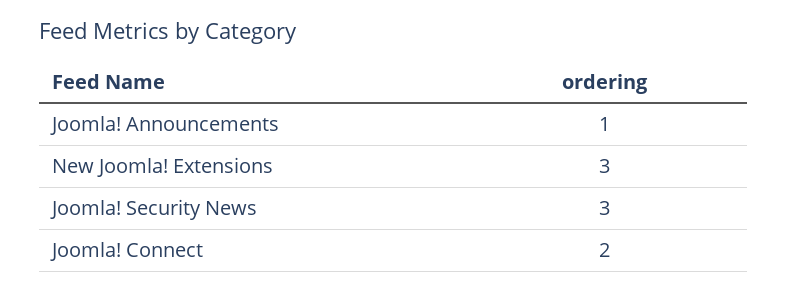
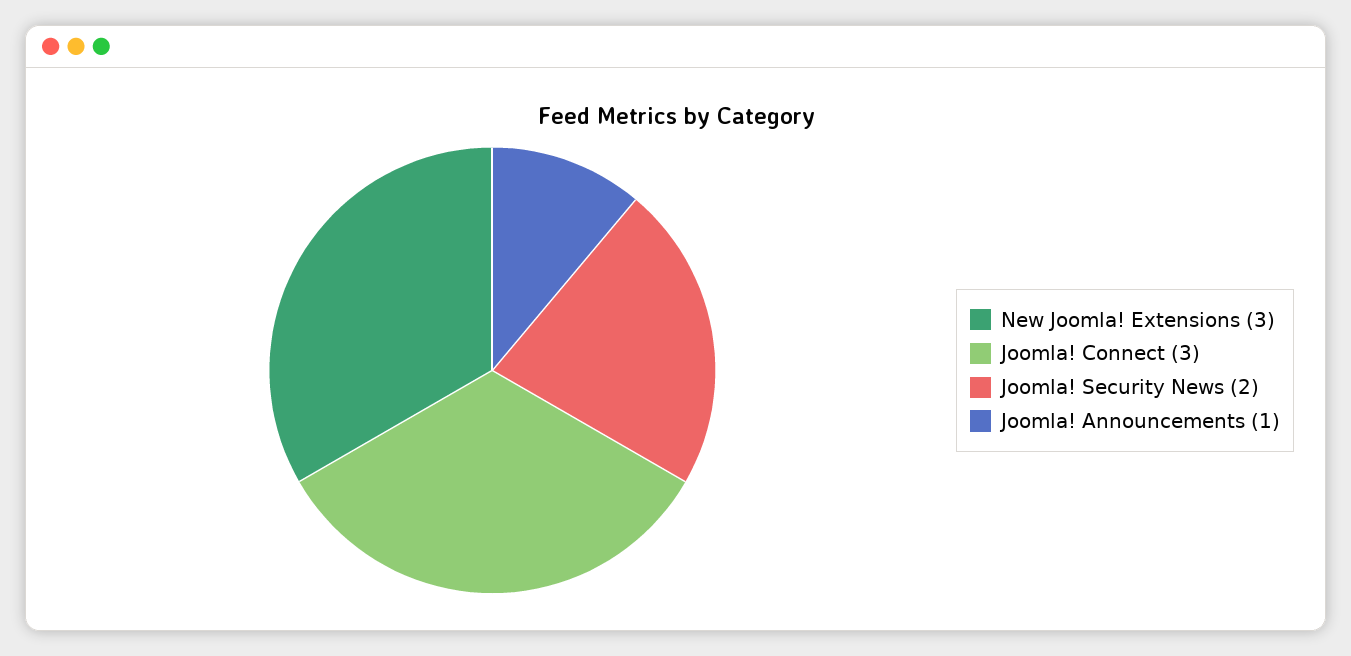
Joomla! Security News: 3 -> 2
Joomla! Connect: 2 -> 3

